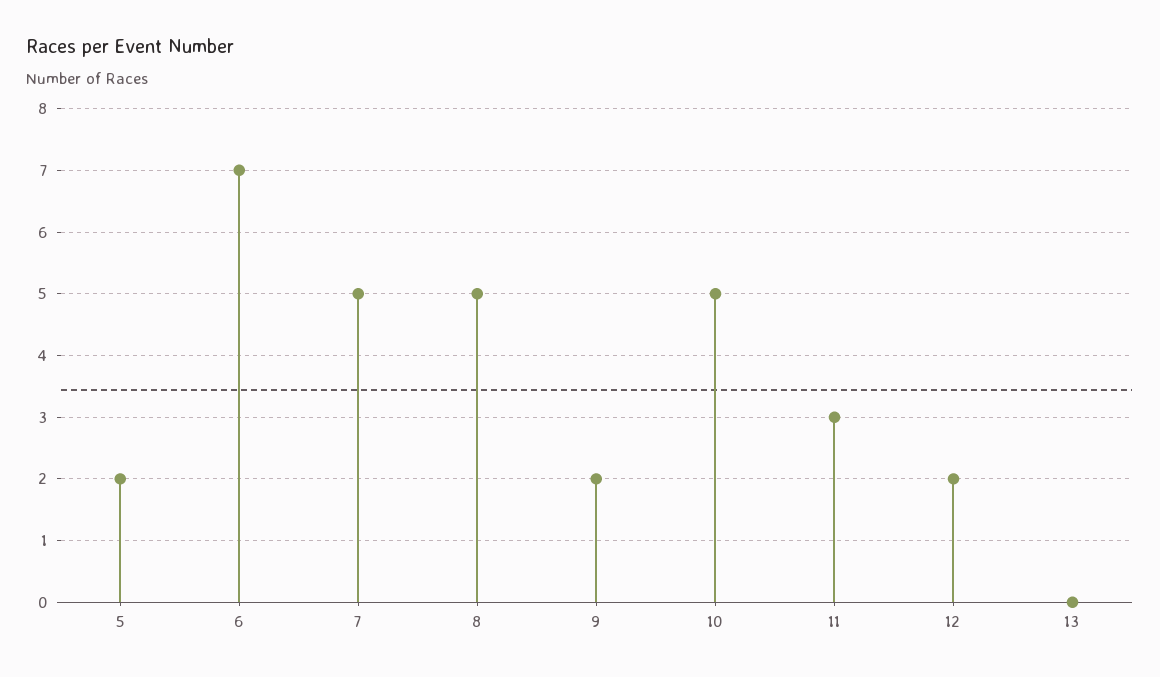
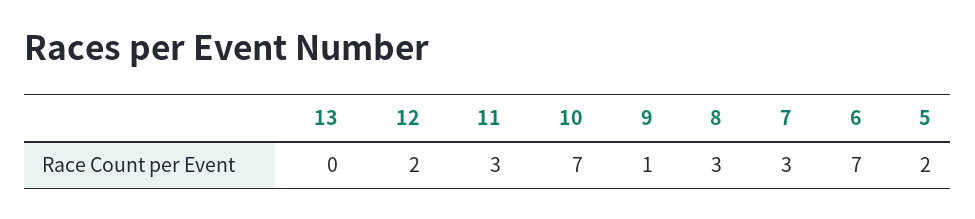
7: 5 -> 3
8: 5 -> 3
9: 2 -> 1
10: 5 -> 7

